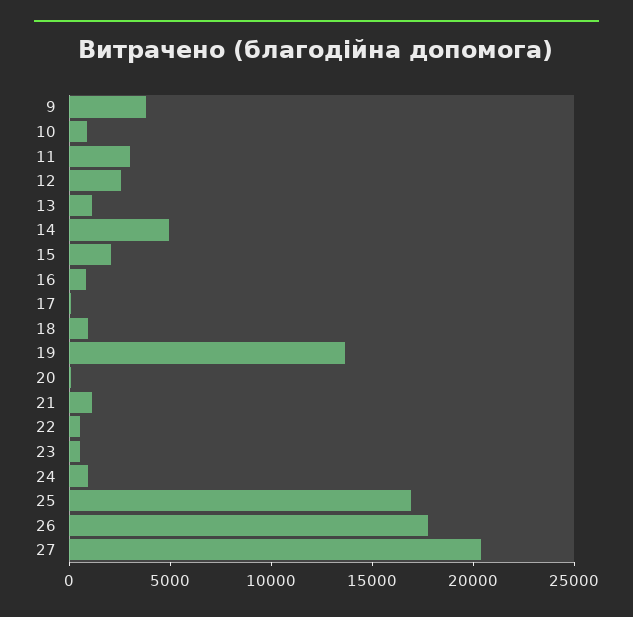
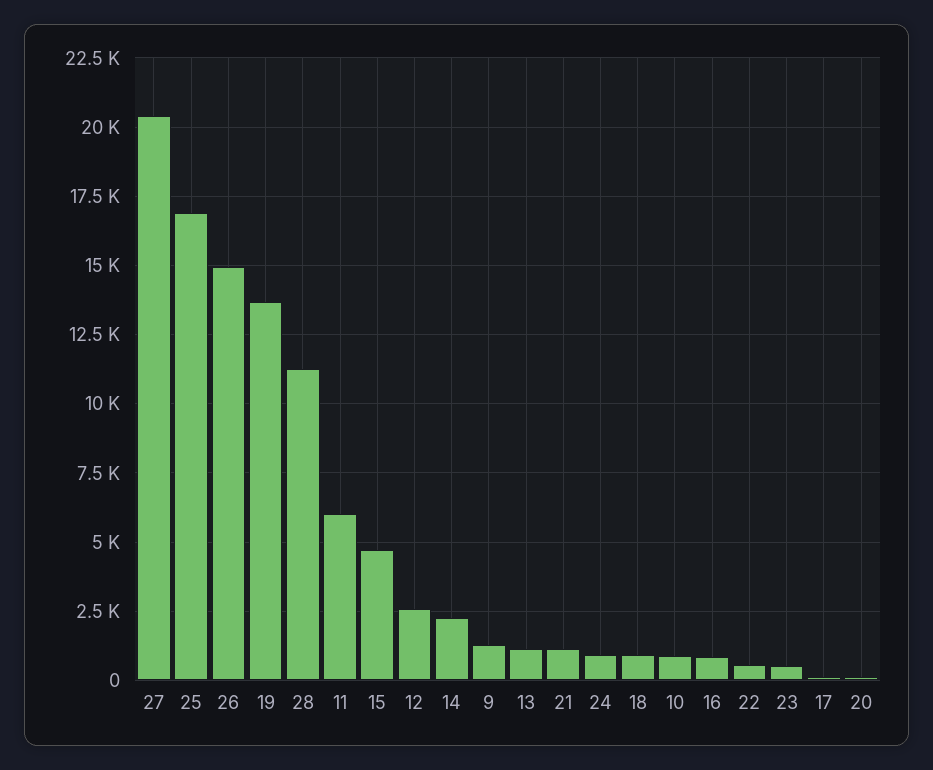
9: 4000 -> 1250
11: 3000 -> 6000
14: 5000 -> 2250
15: 2000 -> 4750
26: 18000 -> 15000
28: none -> 11250

